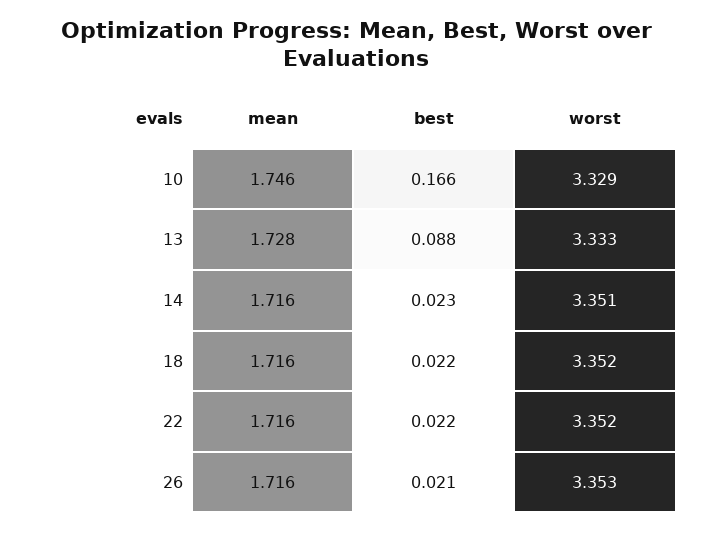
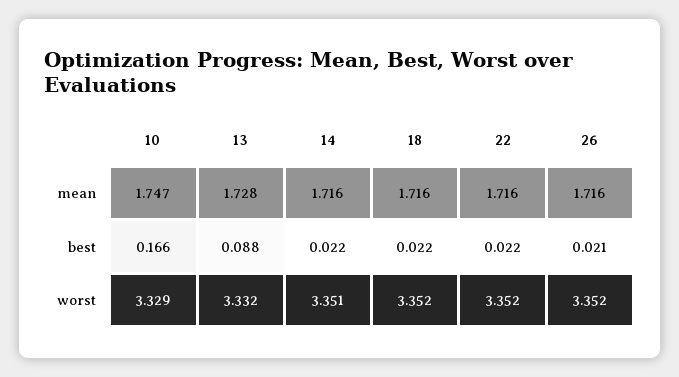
mean, 10: 1.746 -> 1.747
worst, 13: 3.333 -> 3.332
best, 14: 0.023 -> 0.022
worst, 26: 3.353 -> 3.352

